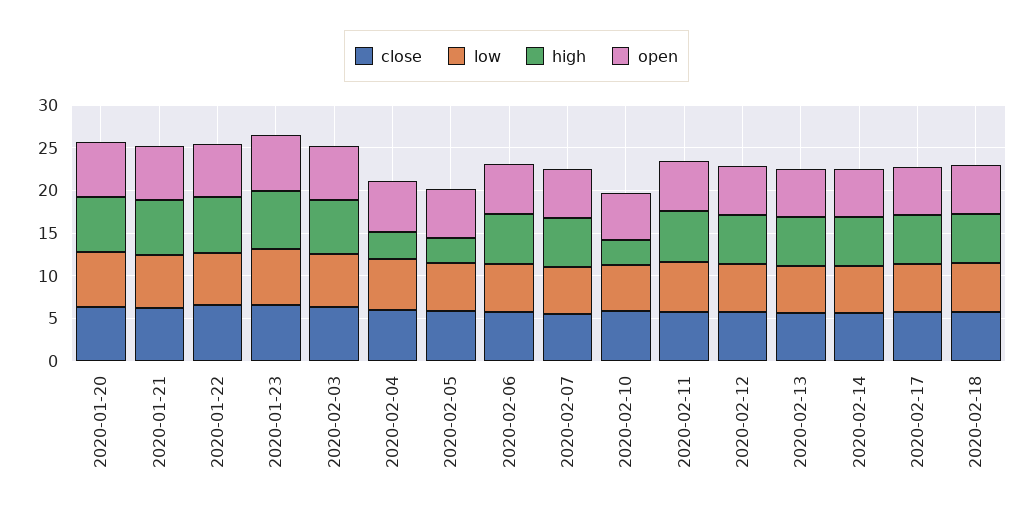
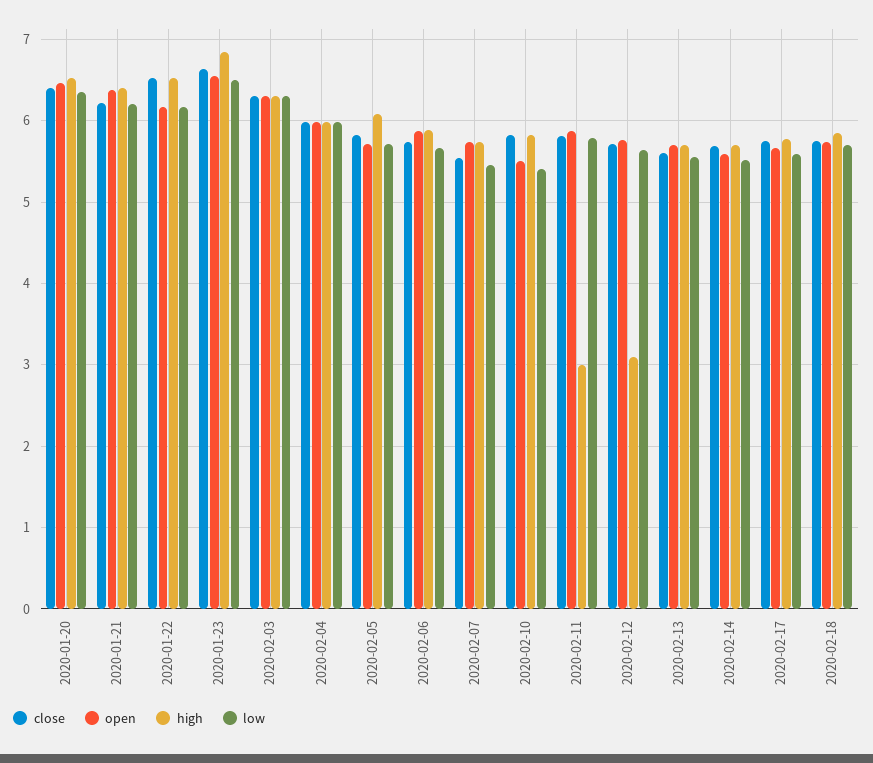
high, 2020-02-04: 3 -> 6
high, 2020-02-05: 3 -> 6.1
high, 2020-02-10: 3 -> 5.8
high, 2020-02-11: 6 -> 3
high, 2020-02-12: 6 -> 3.1

